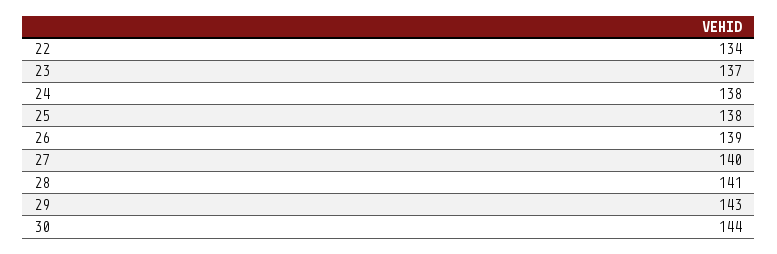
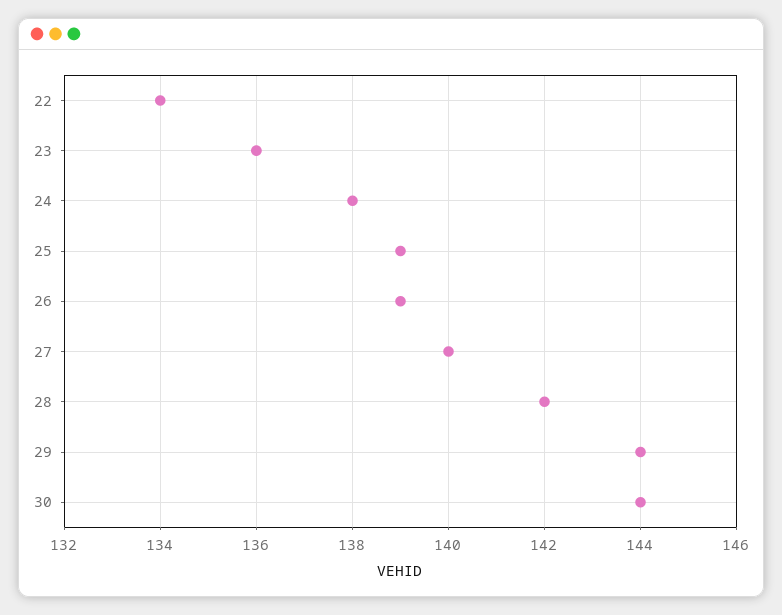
23: 137 -> 136
25: 138 -> 139
28: 141 -> 142
29: 143 -> 144

